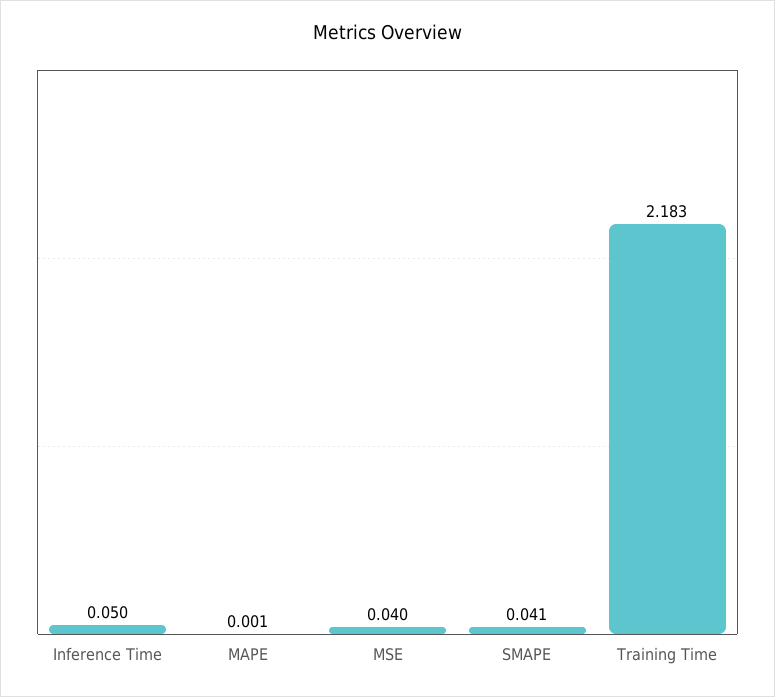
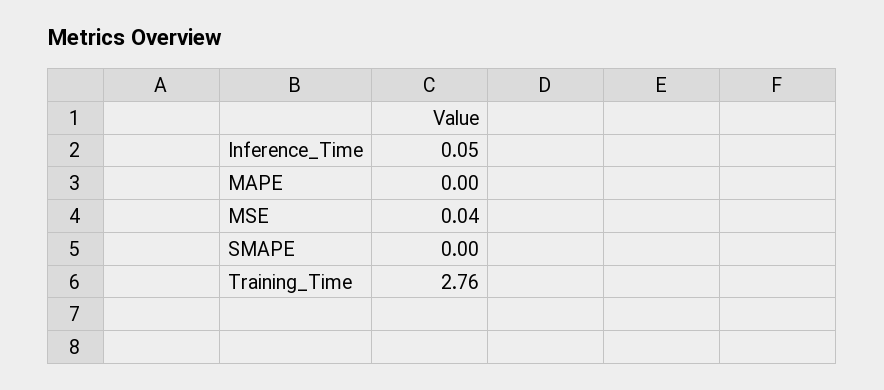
SMAPE: 0.041 -> 0
Training Time: 2.183 -> 2.76

